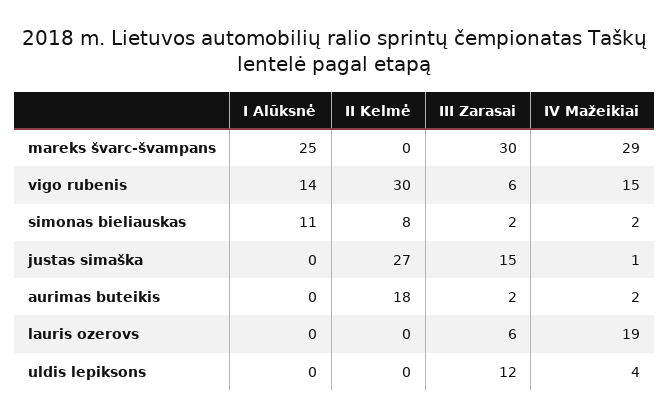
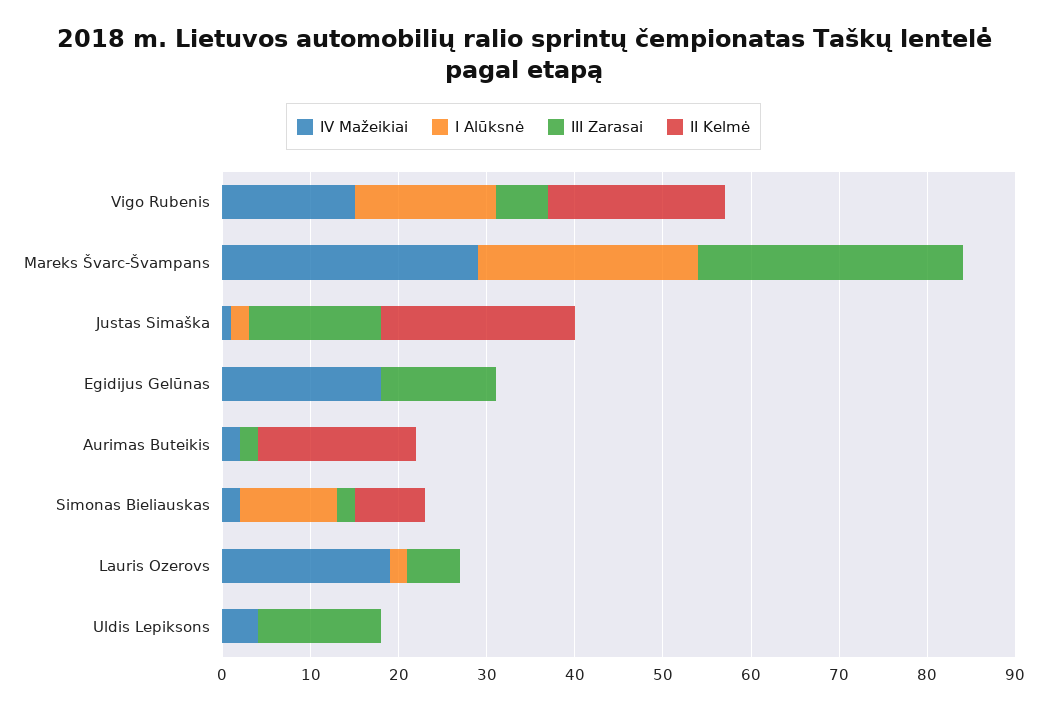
I Alūksnė, vigo rubenis: 14 -> 16
II Kelmė, vigo rubenis: 30 -> 20
I Alūksnė, justas simaška: 0 -> 2
II Kelmė, justas simaška: 27 -> 22
I Alūksnė, lauris ozerovs: 0 -> 2
III Zarasai, uldis lepiksons: 12 -> 14
IV Mažeikiai, Egidijus Gelūnas: none -> 18
I Alūksnė, Egidijus Gelūnas: none -> 0
III Zarasai, Egidijus Gelūnas: none -> 13
II Kelmė, Egidijus Gelūnas: none -> 0

